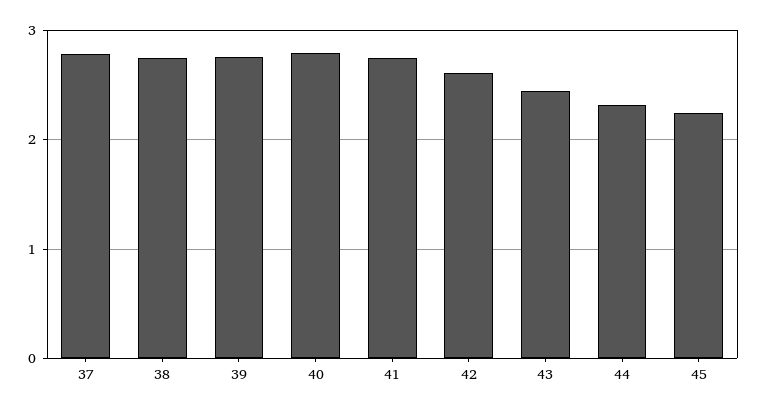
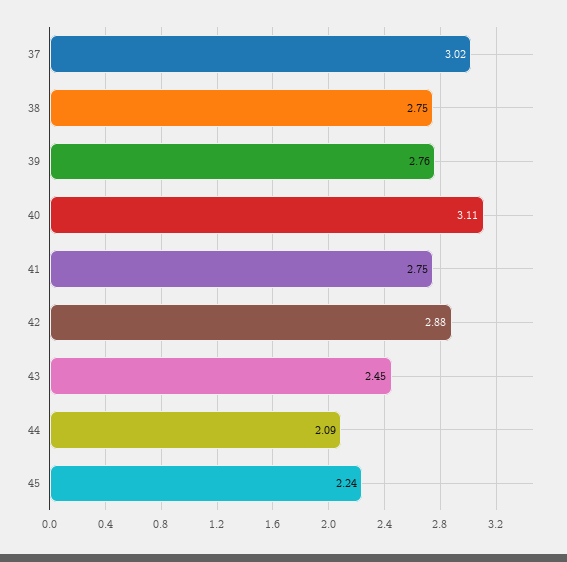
37: 2.8 -> 3.02
40: 2.8 -> 3.11
42: 2.6 -> 2.88
44: 2.3 -> 2.09

